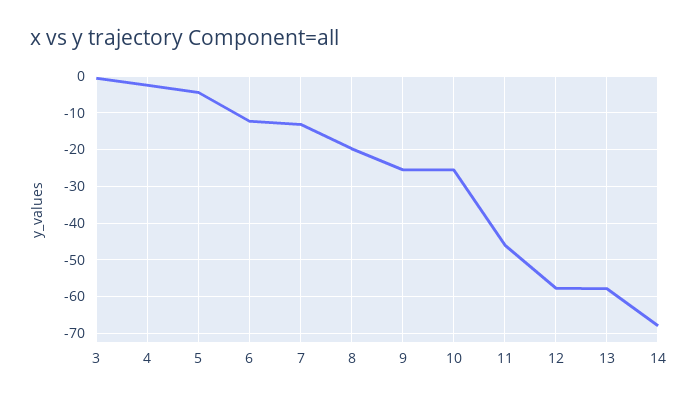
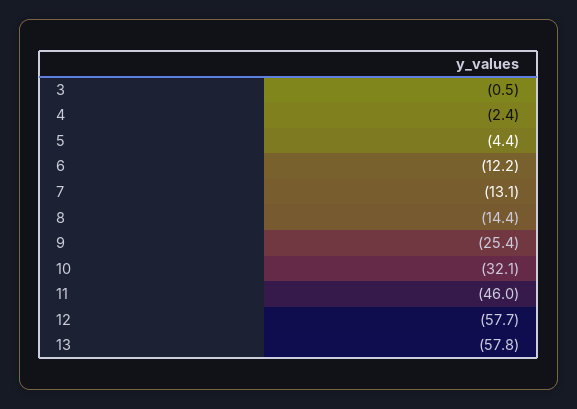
8: -20 -> -14.4
10: -26 -> -32.1
14: -68 -> none

